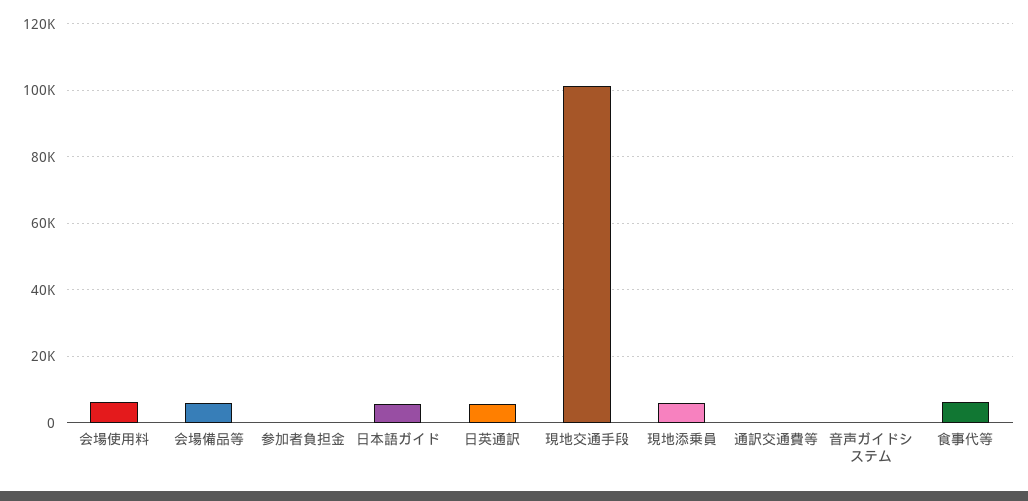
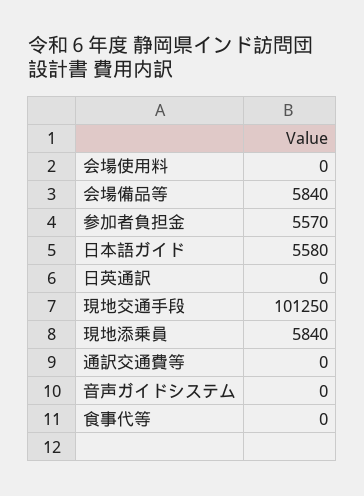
会場使用料: 6000 -> 0
参加者負担金: 0 -> 5570
日英通訳: 6000 -> 0
食事代等: 6000 -> 0

